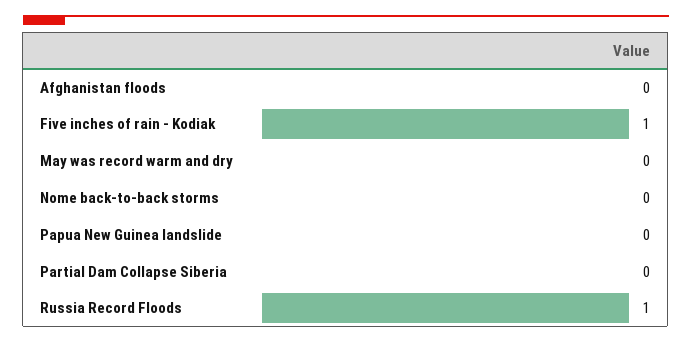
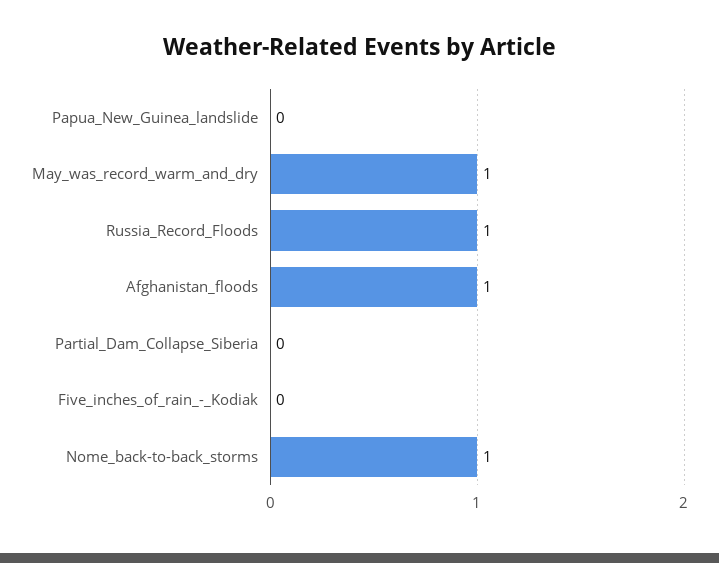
Afghanistan floods: 0 -> 1
Five inches of rain - Kodiak: 1 -> 0
May was record warm and dry: 0 -> 1
Nome back-to-back storms: 0 -> 1

